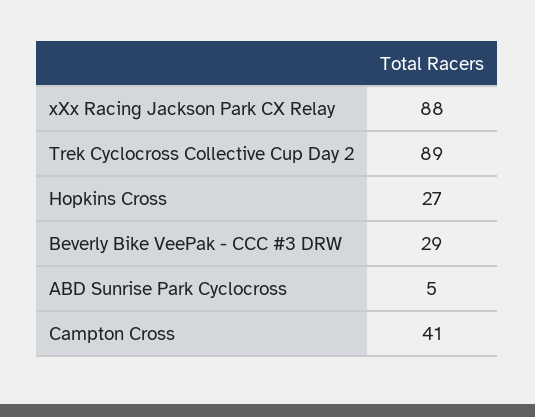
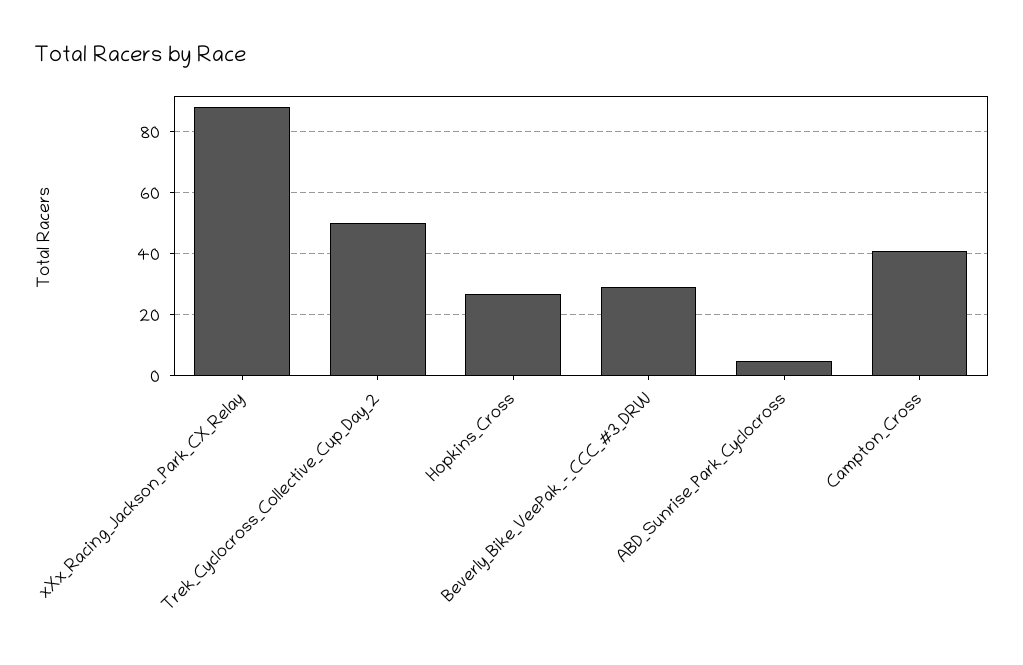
Trek Cyclocross Collective Cup Day 2: 89 -> 50

